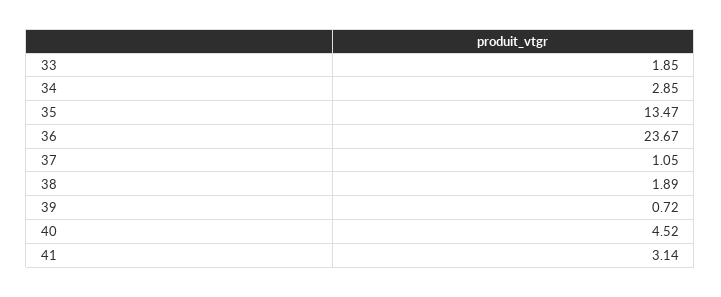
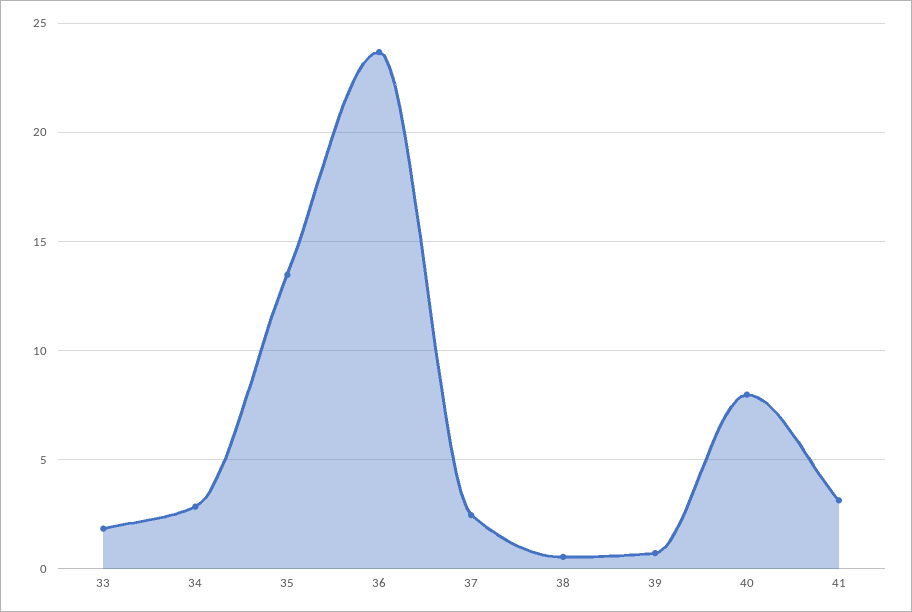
37: 1.05 -> 2.5
38: 1.89 -> 0.5
40: 4.52 -> 8

